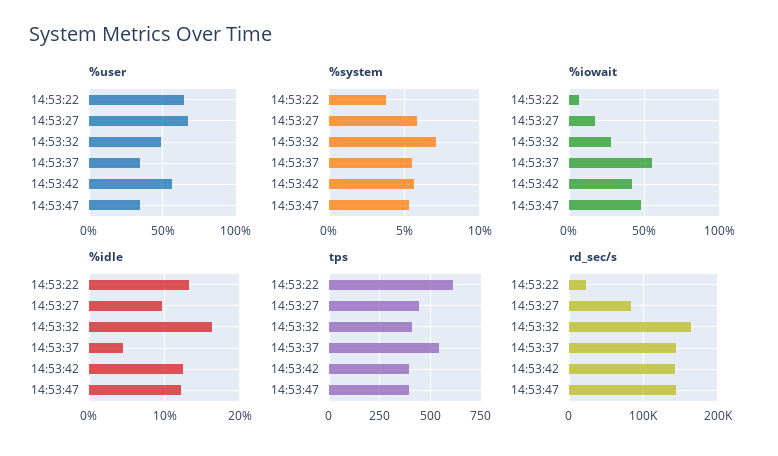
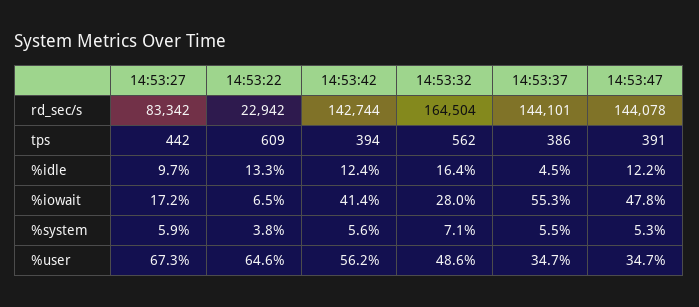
tps, 14:53:32: 400 -> 562
tps, 14:53:37: 550 -> 386

